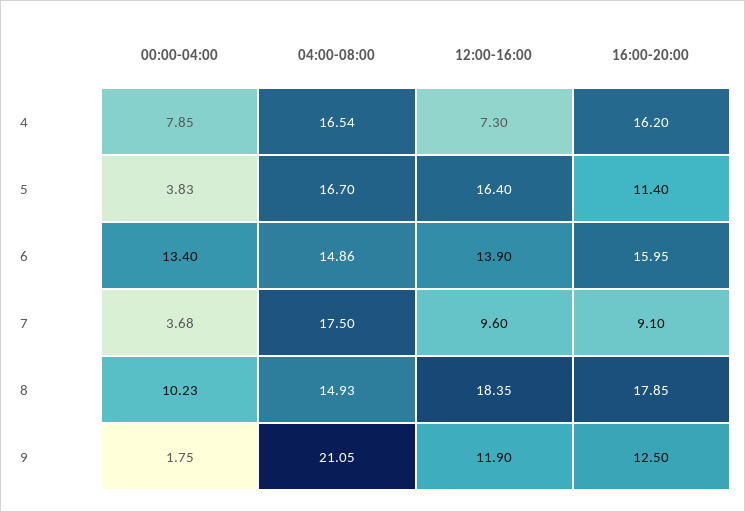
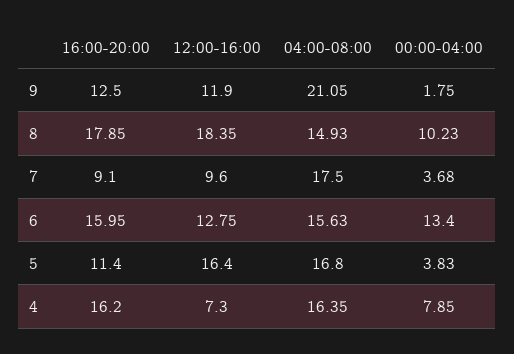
04:00-08:00, 4: 16.54 -> 16.35
04:00-08:00, 5: 16.7 -> 16.8
04:00-08:00, 6: 14.86 -> 15.63
12:00-16:00, 6: 13.9 -> 12.75

